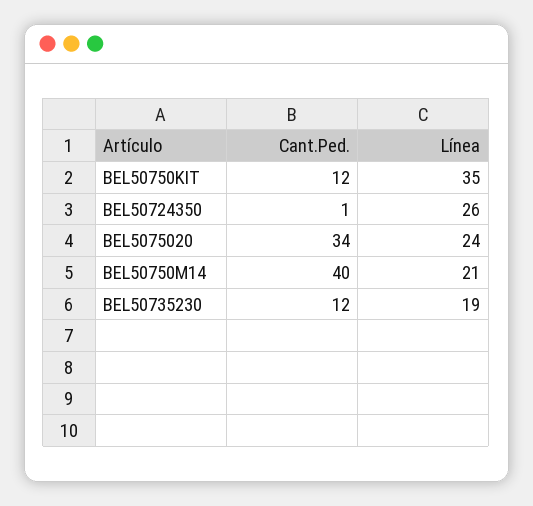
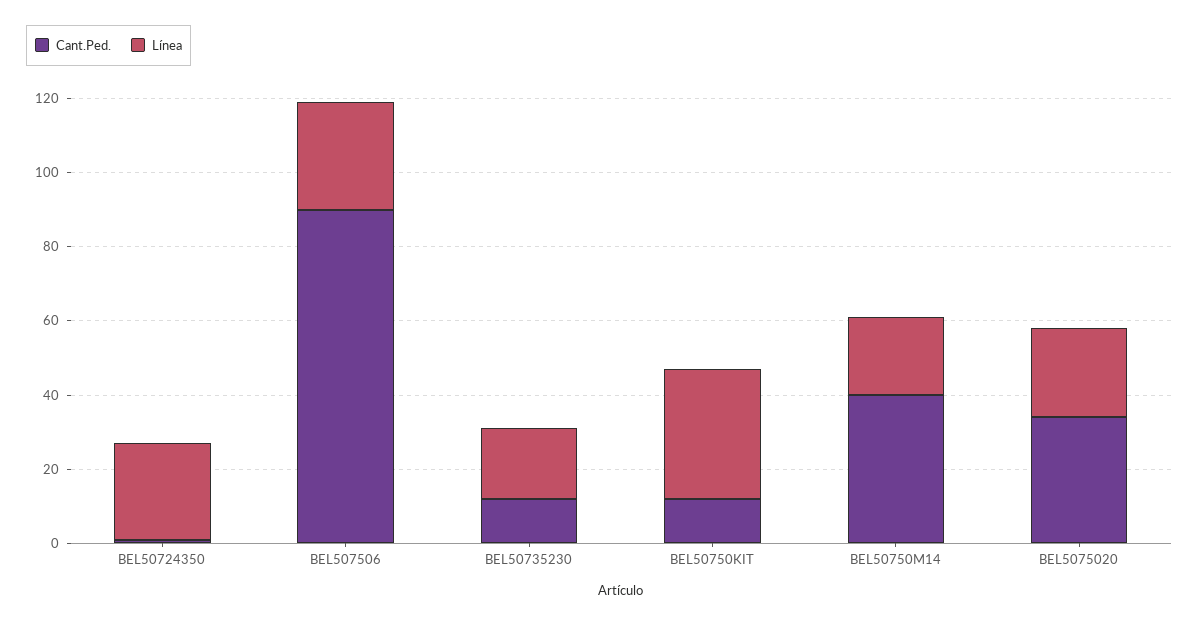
Cant.Ped., BEL507506: none -> 90
Línea, BEL507506: none -> 30

